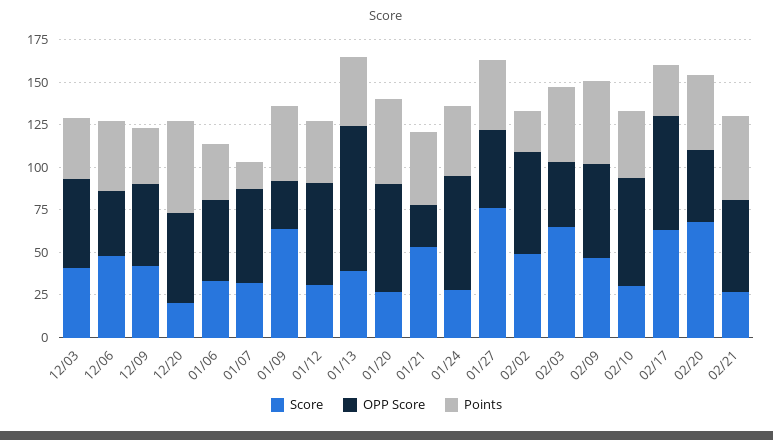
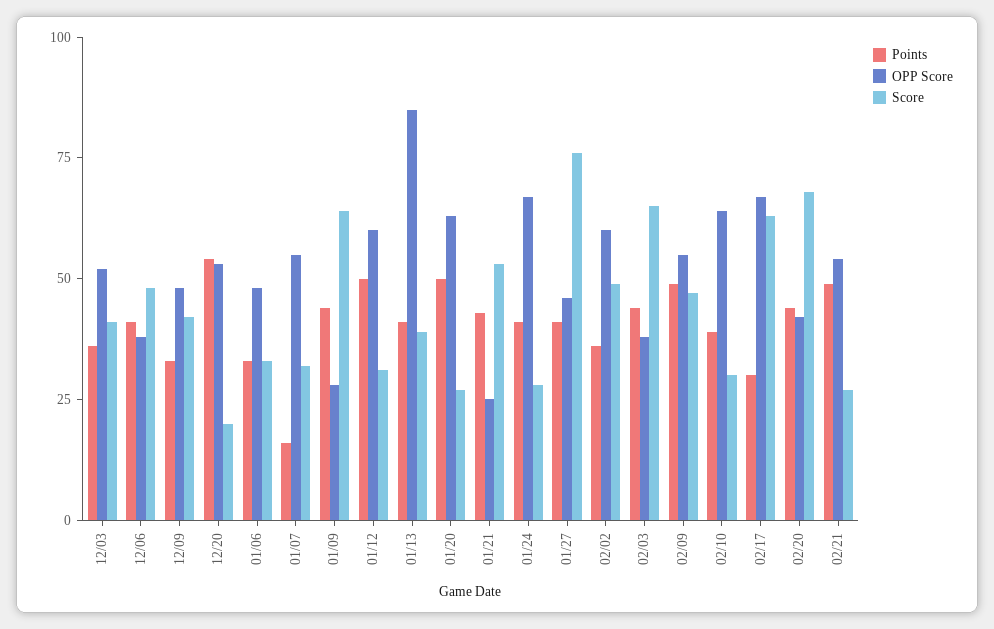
Points, 01/12: 35 -> 50
Points, 02/02: 25 -> 35

